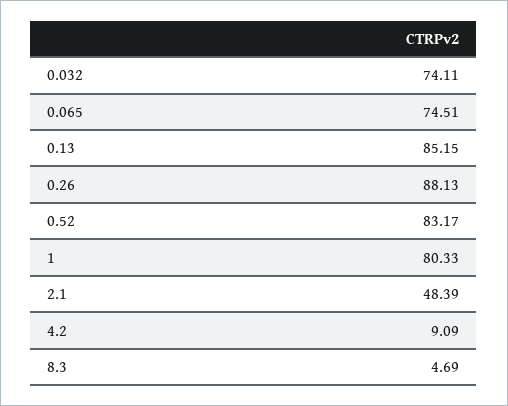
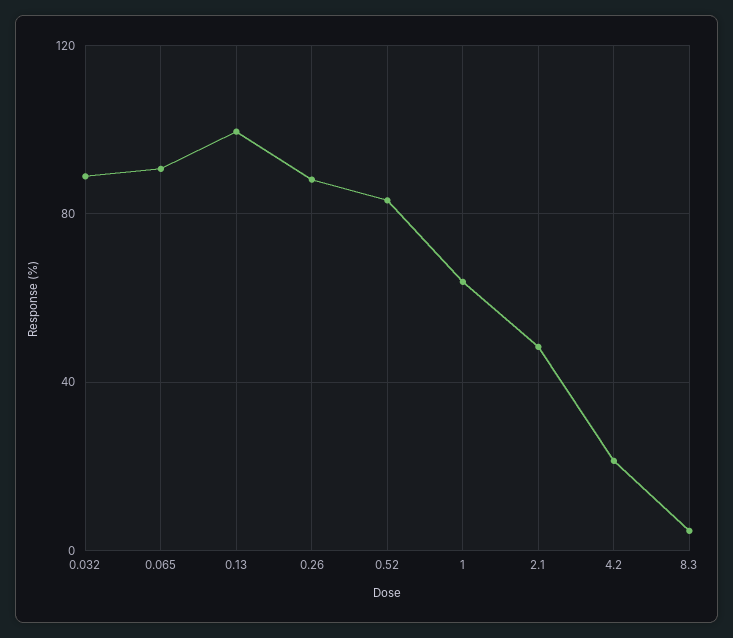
0.032: 74.11 -> 90
0.065: 74.51 -> 90
0.13: 85.15 -> 100
1: 80.33 -> 65
4.2: 9.09 -> 20

